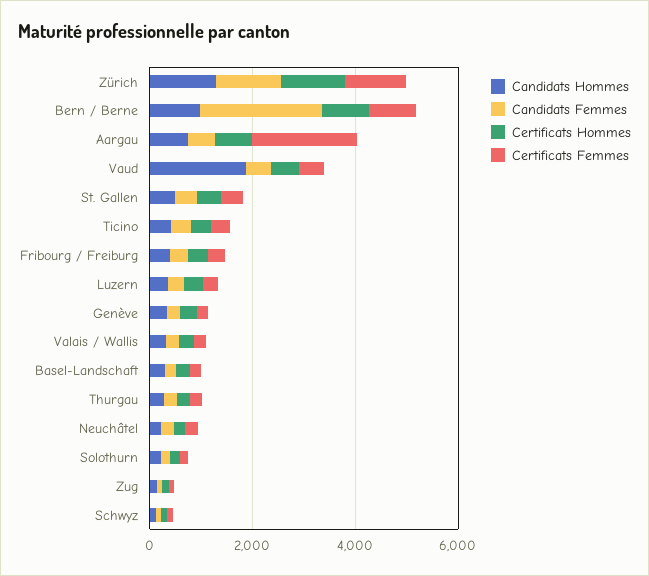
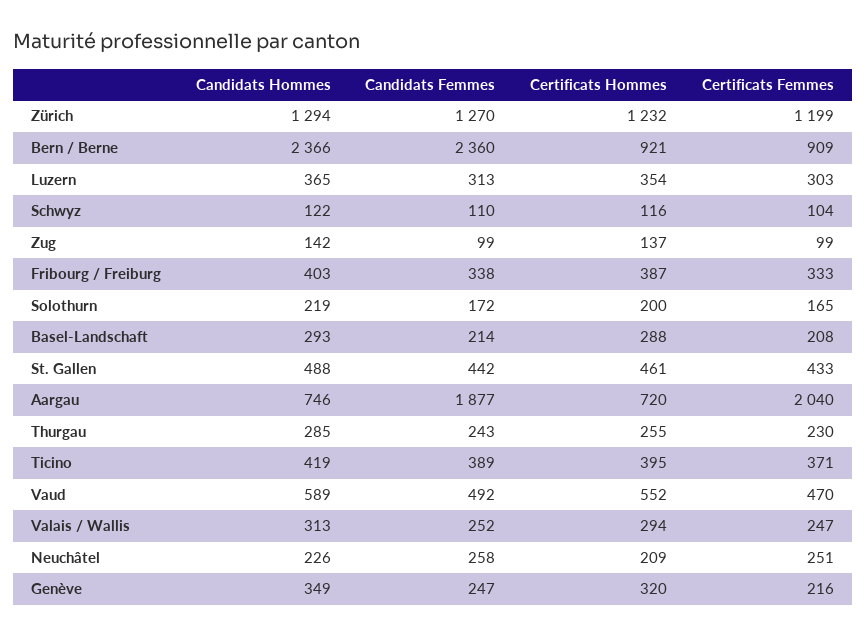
Candidats Hommes, Bern / Berne: 1000 -> 2366
Candidats Femmes, Aargau: 500 -> 1877
Candidats Hommes, Vaud: 2000 -> 589

